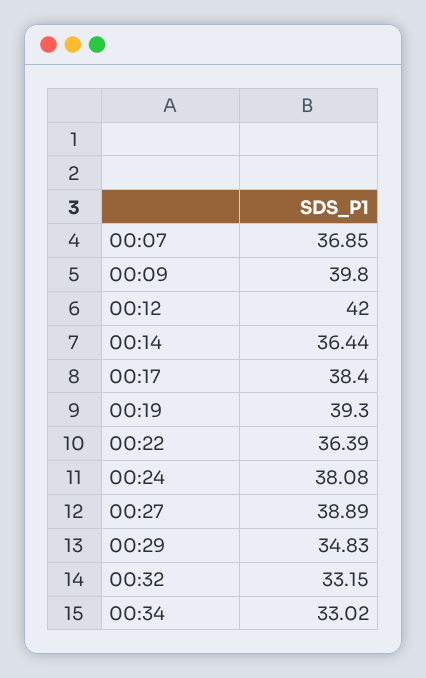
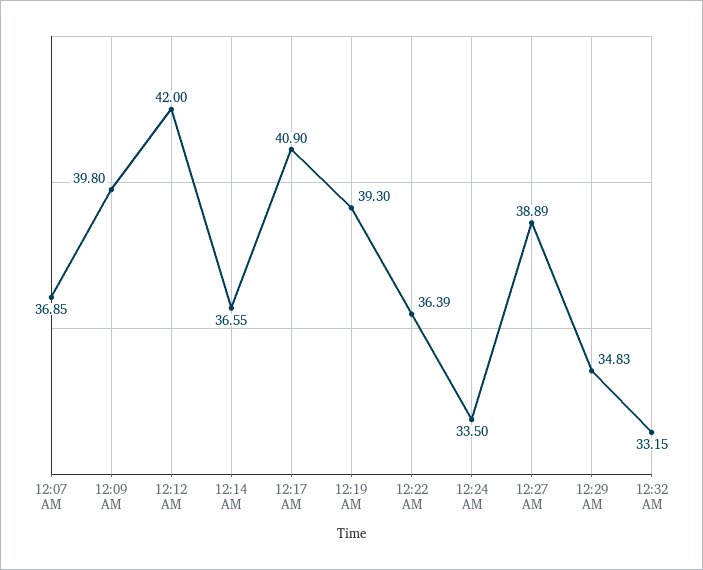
00:14: 36.44 -> 36.55
00:17: 38.4 -> 40.9
00:24: 38.08 -> 33.5
00:34: 33.02 -> none

